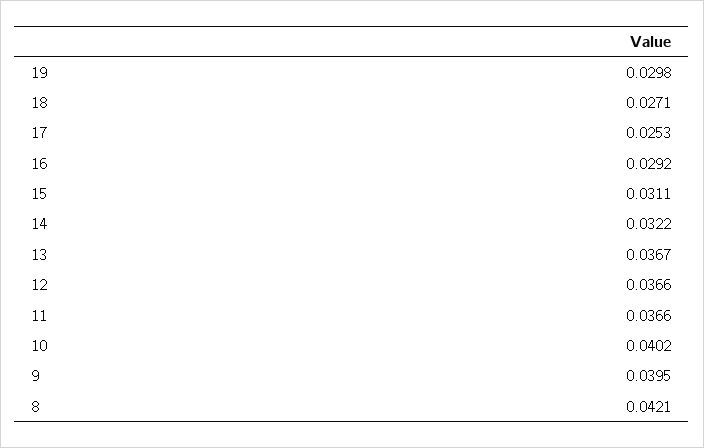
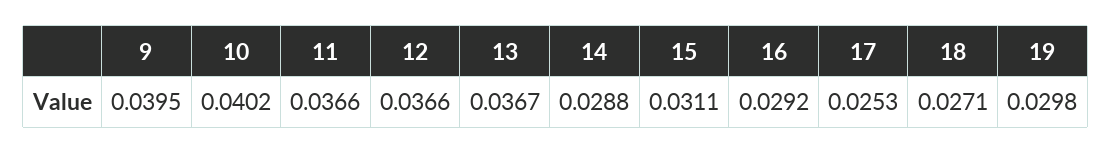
14: 0.0322 -> 0.0288
8: 0.0421 -> none

